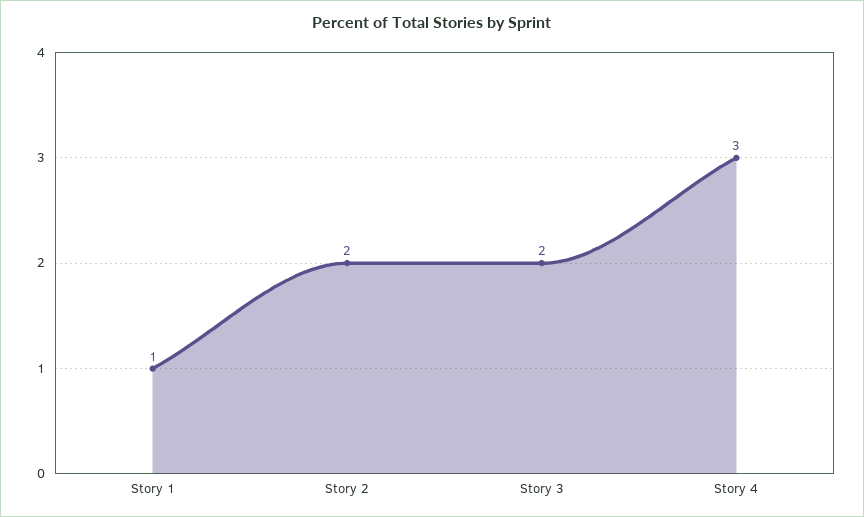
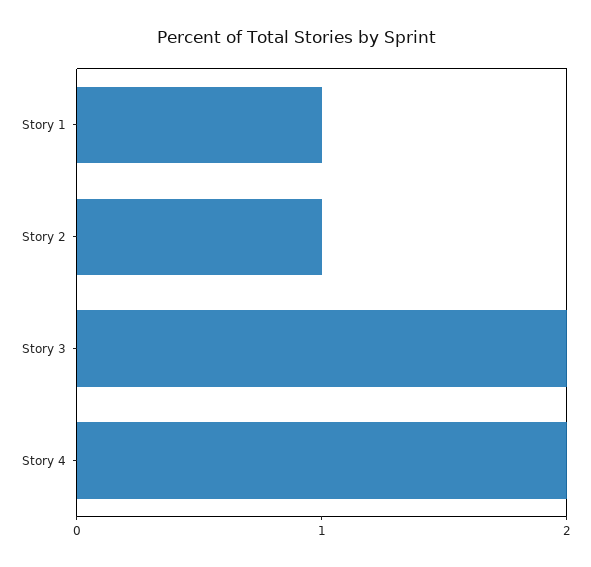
Story 2: 2 -> 1
Story 4: 3 -> 2

